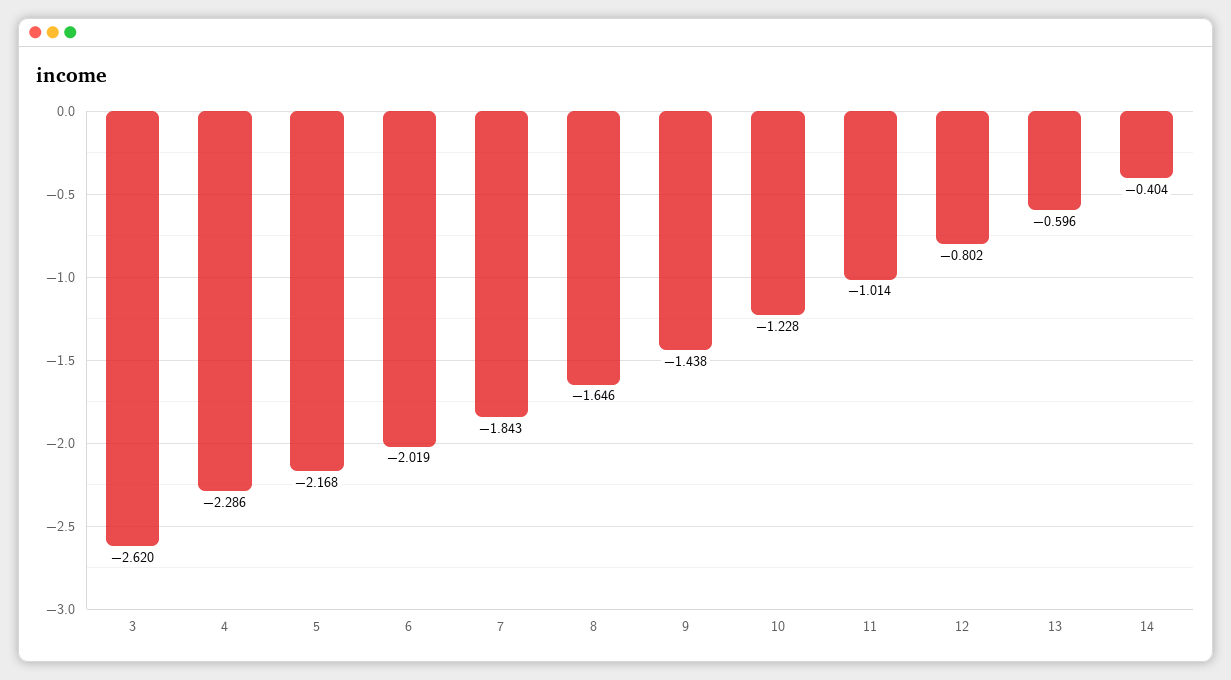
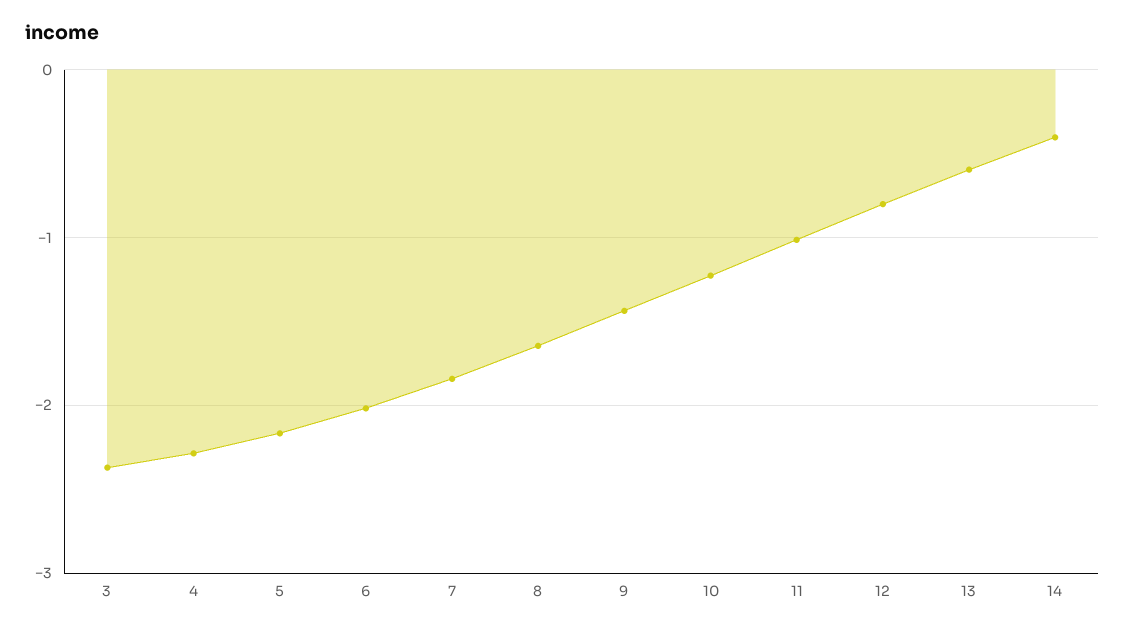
3: -2.62 -> -2.4

